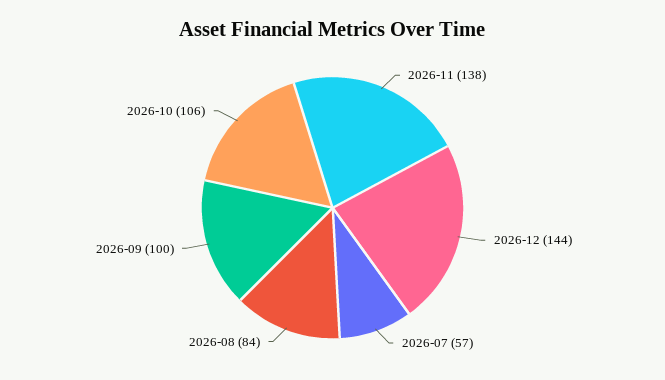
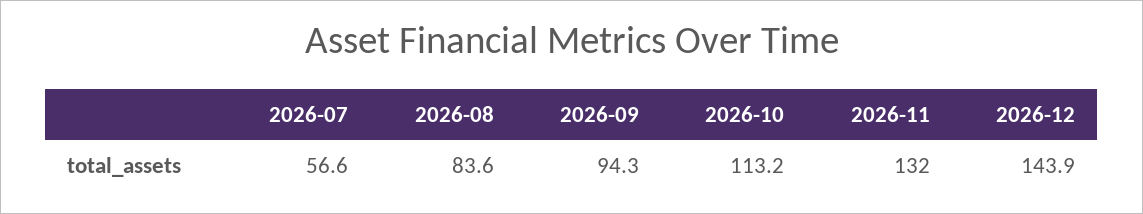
2026-11: 138 -> 132
2026-09: 100 -> 94.3
2026-10: 106 -> 113.2

